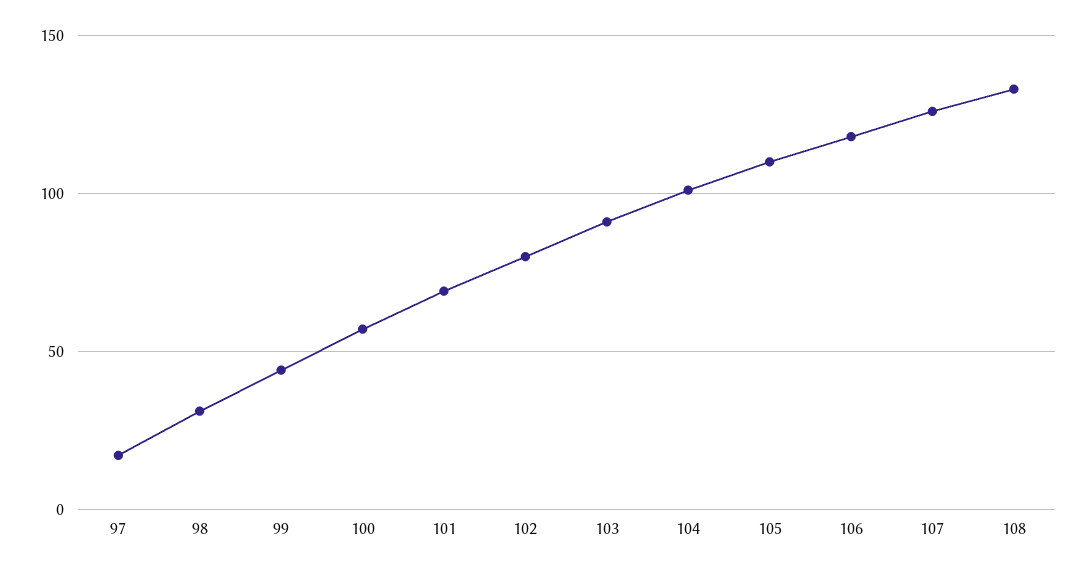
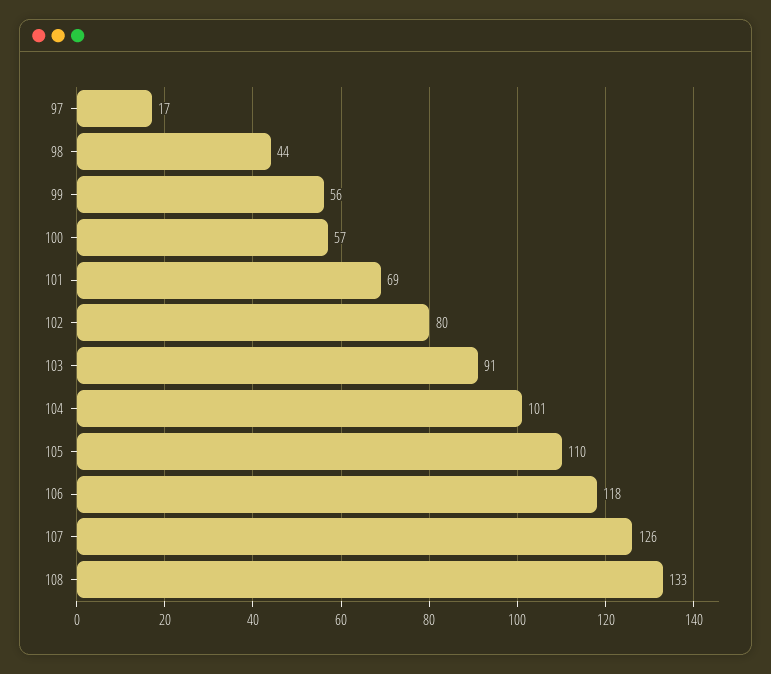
98: 30 -> 44
99: 45 -> 56

